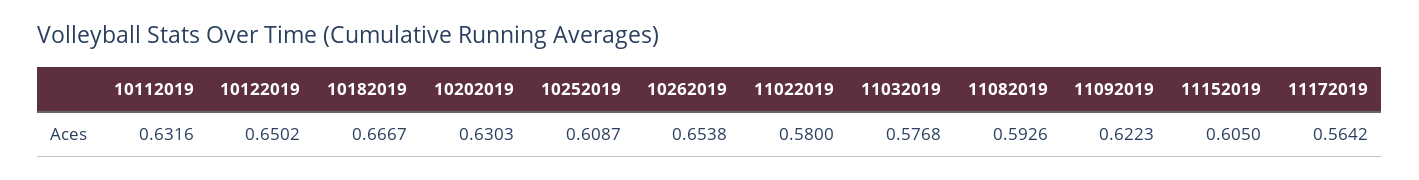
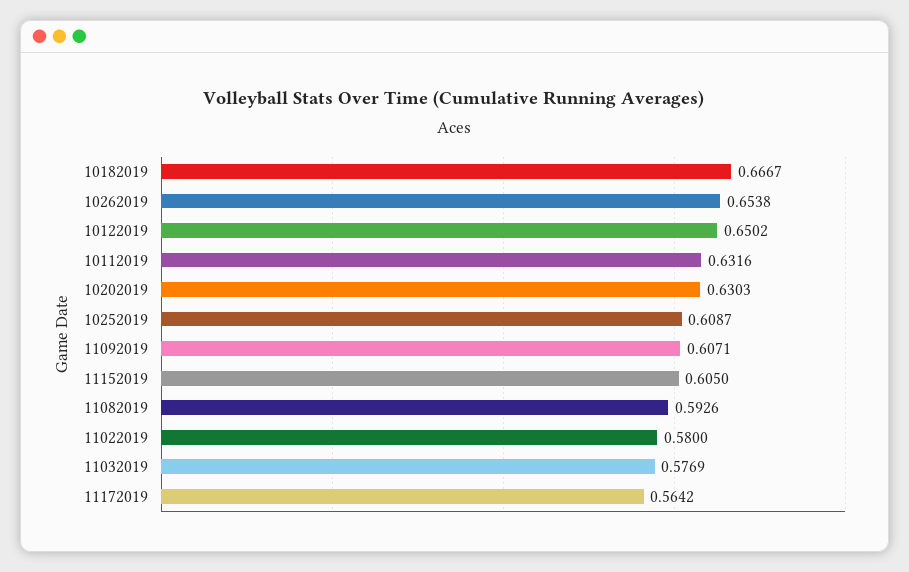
11032019: 0.5768 -> 0.5769
11092019: 0.6223 -> 0.6071

